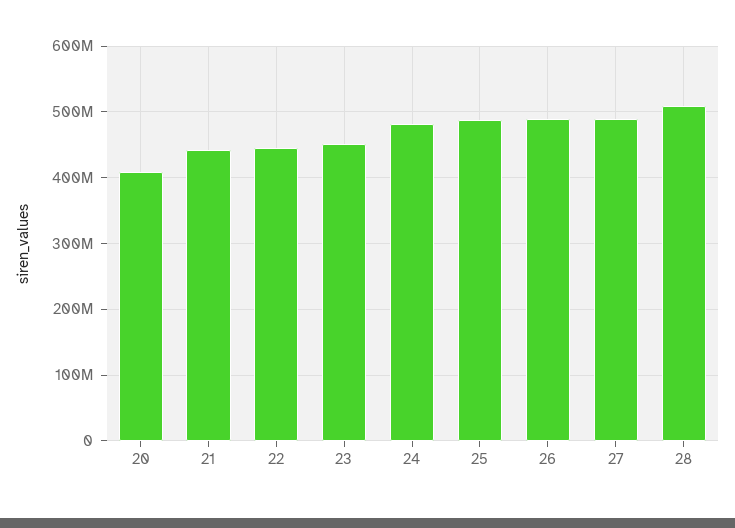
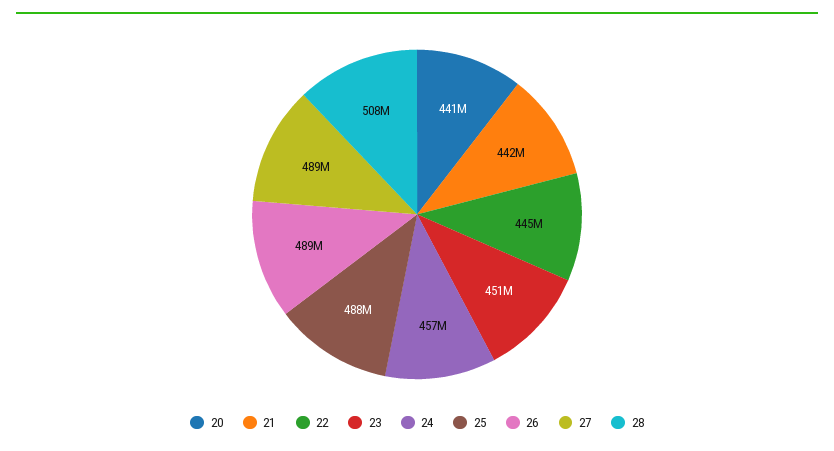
20: 410000000 -> 441000000
24: 480000000 -> 457000000

